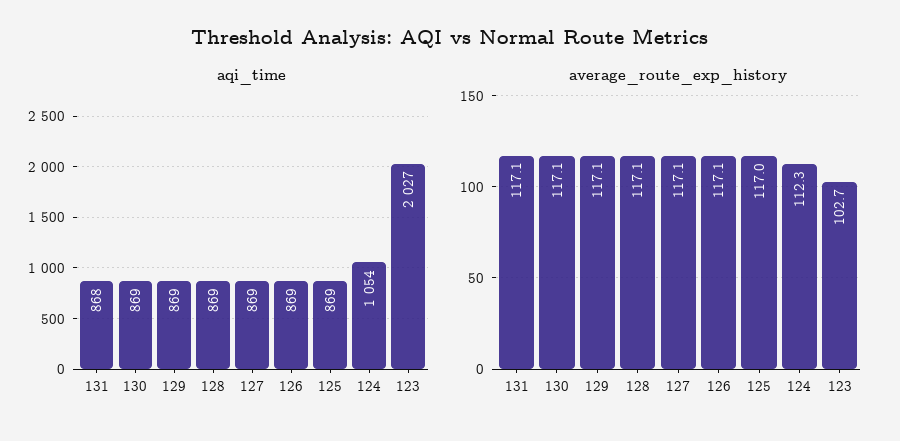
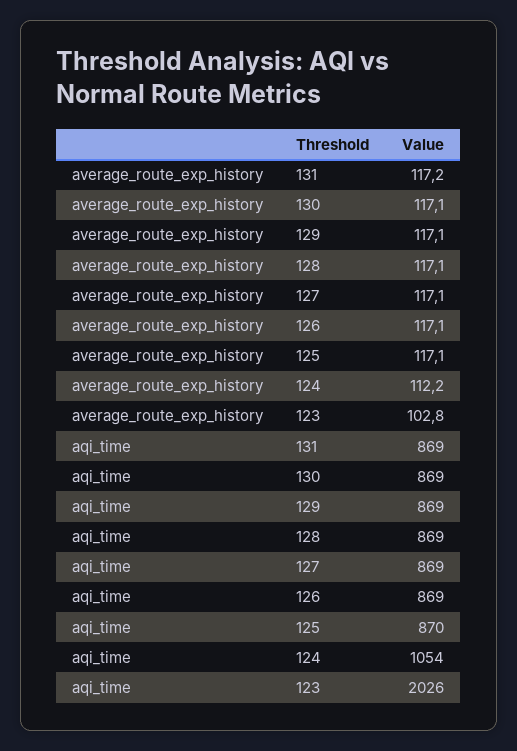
aqi_time, 131: 868 -> 869
aqi_time, 125: 869 -> 870
aqi_time, 123: 2027 -> 2026
average_route_exp_history, 131: 117.1 -> 117.2
average_route_exp_history, 125: 117 -> 117.1
average_route_exp_history, 124: 112.3 -> 112.2
average_route_exp_history, 123: 102.7 -> 102.8

